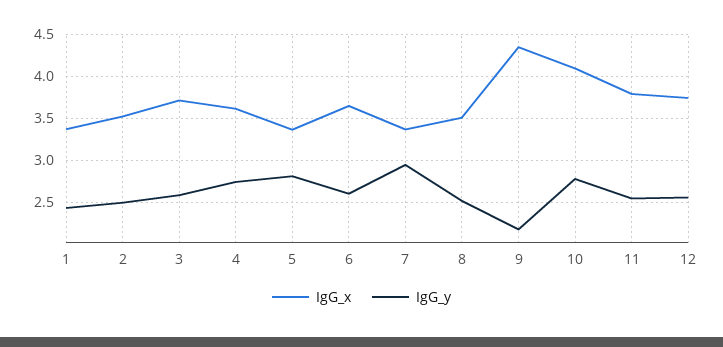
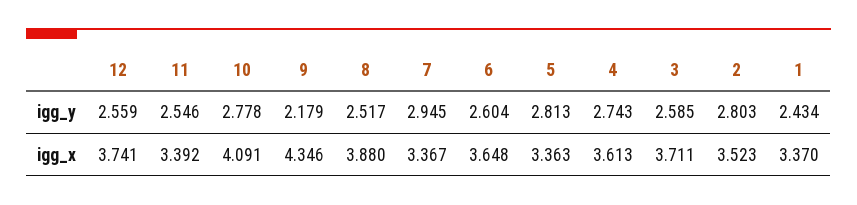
IgG_y, 2: 2.5 -> 2.803
IgG_x, 8: 3.5 -> 3.88
IgG_x, 11: 3.8 -> 3.392

